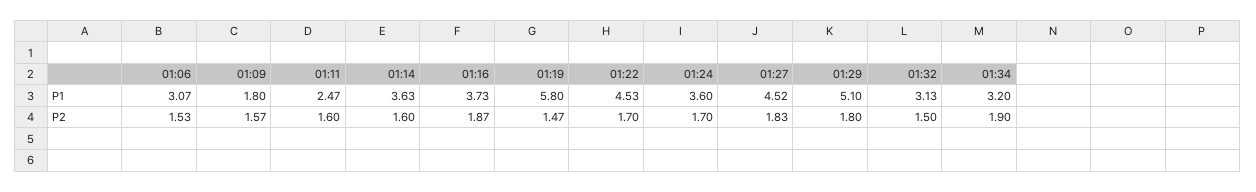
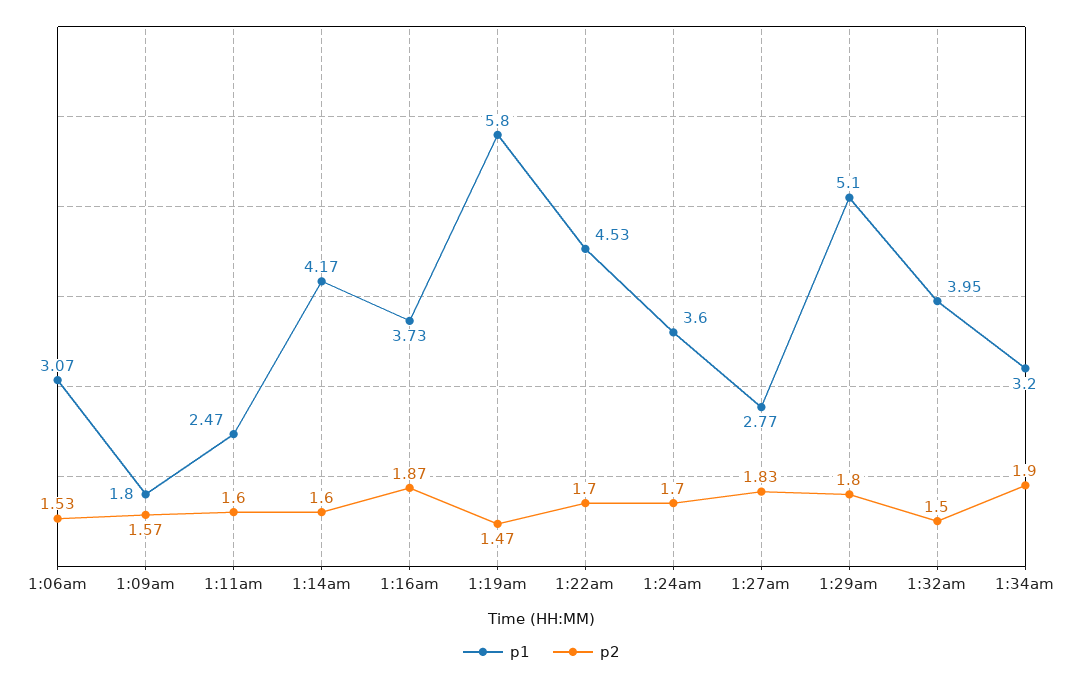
P1, 01:14: 3.63 -> 4.17
P1, 01:27: 4.52 -> 2.77
P1, 01:32: 3.13 -> 3.95

